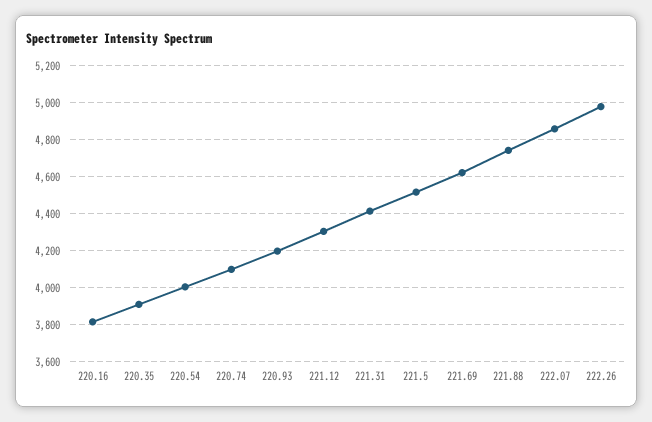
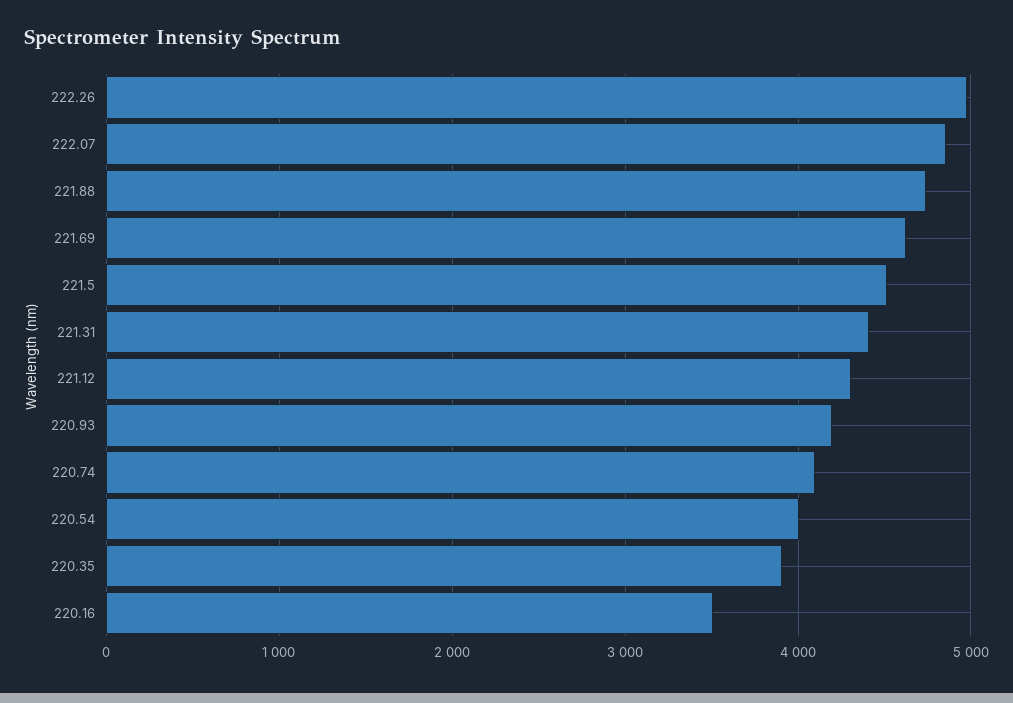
220.16: 3800 -> 3500

